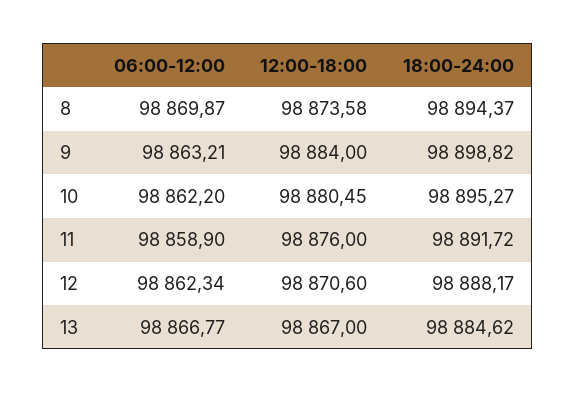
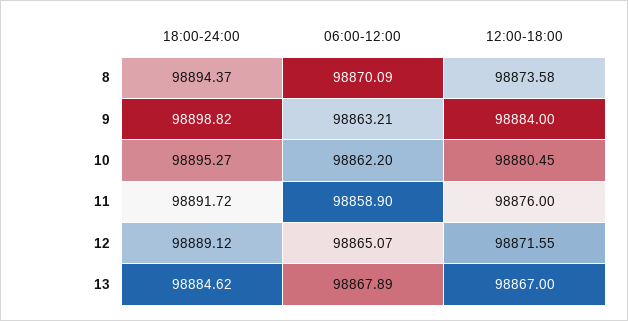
06:00-12:00, 8: 98869.87 -> 98870.09
06:00-12:00, 12: 98862.34 -> 98865.07
12:00-18:00, 12: 98870.6 -> 98871.55
18:00-24:00, 12: 98888.17 -> 98889.12
06:00-12:00, 13: 98866.77 -> 98867.89

